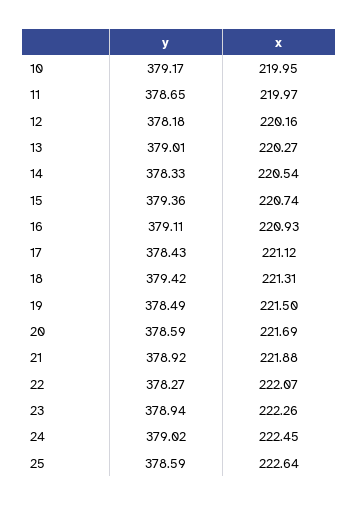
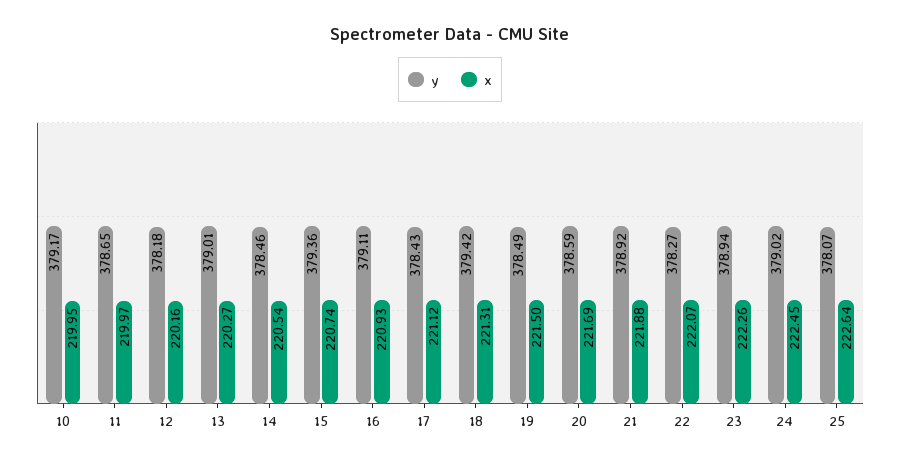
y, 14: 378.33 -> 378.46
y, 25: 378.59 -> 378.07

